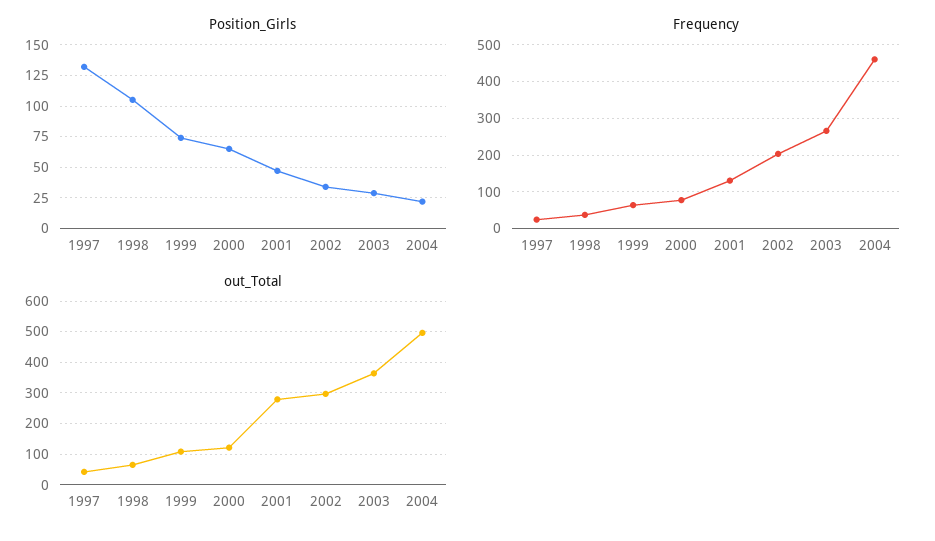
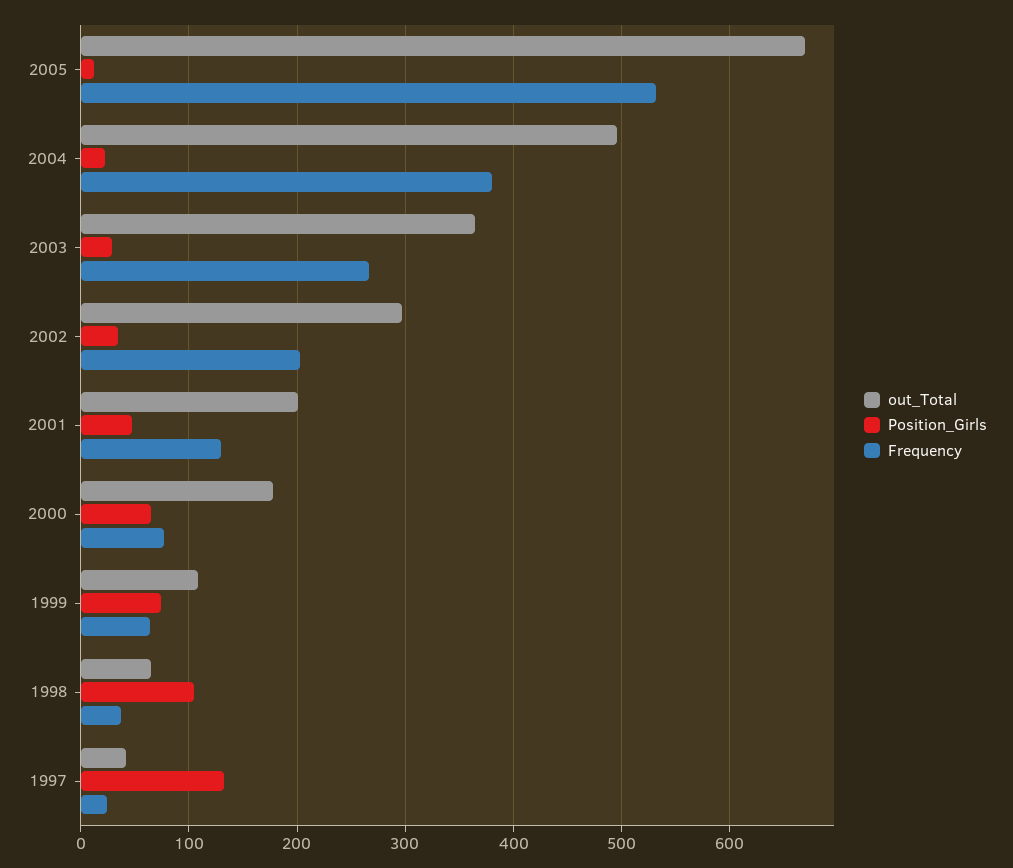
Frequency, 2004: 460 -> 380
out_Total, 2000: 120 -> 180
out_Total, 2001: 280 -> 200
out_Total, 2005: none -> 670
Position_Girls, 2005: none -> 10
Frequency, 2005: none -> 530

